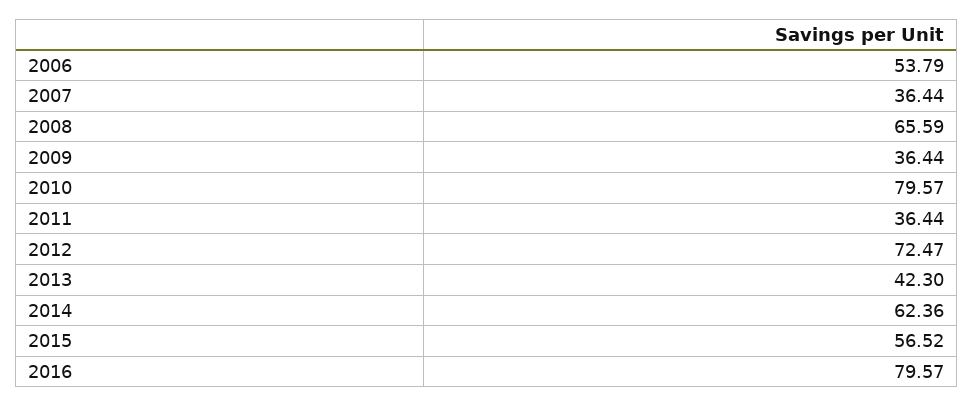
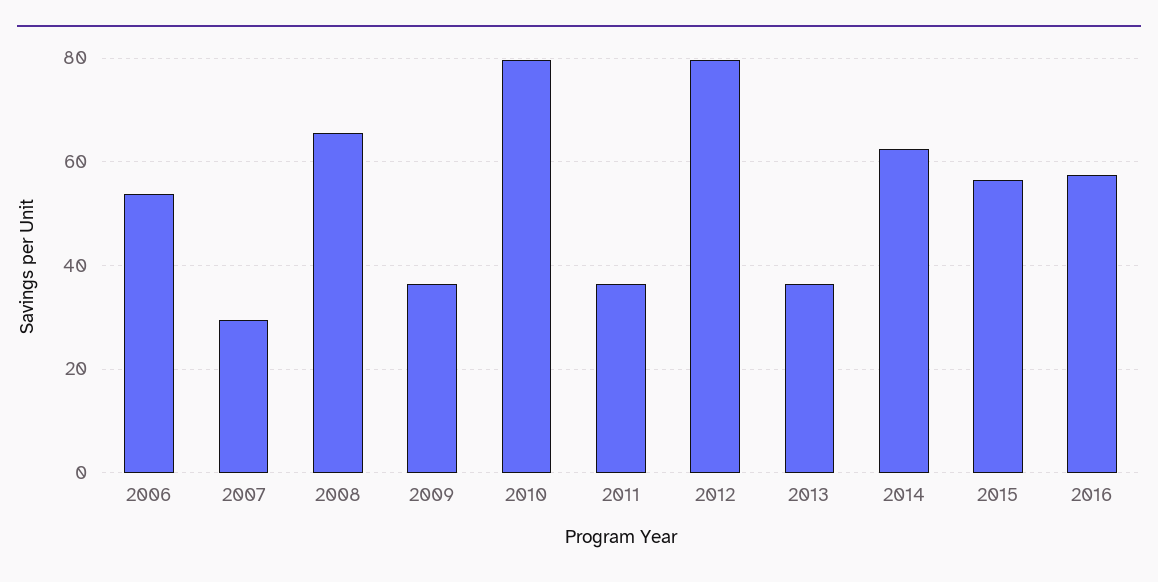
2007: 36.44 -> 30
2012: 72.47 -> 80
2013: 42.3 -> 36
2016: 79.57 -> 58

